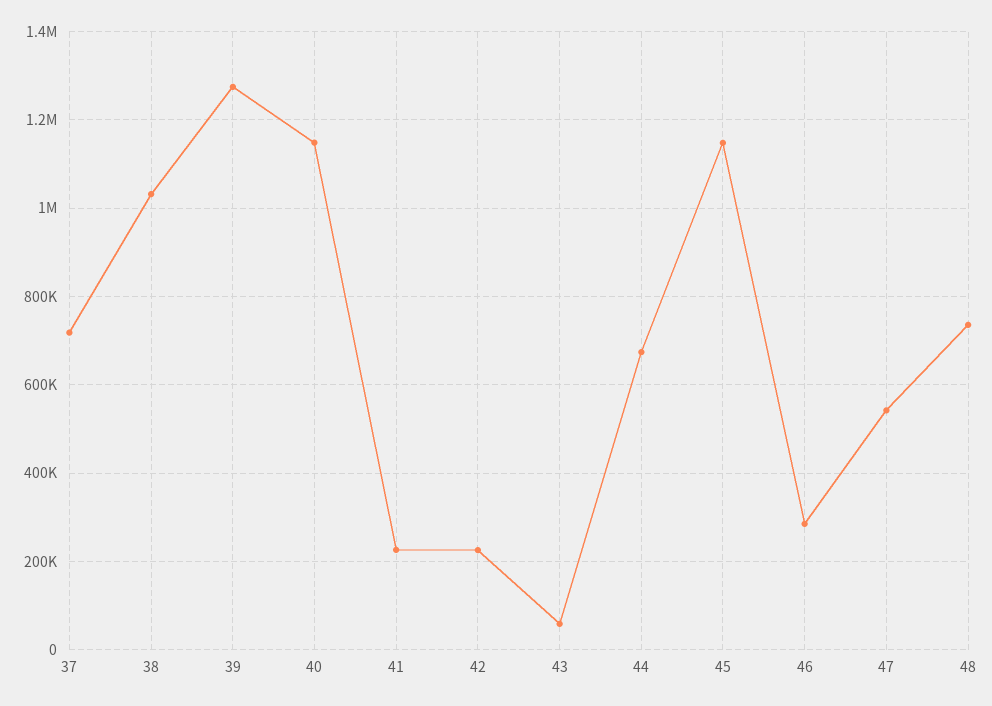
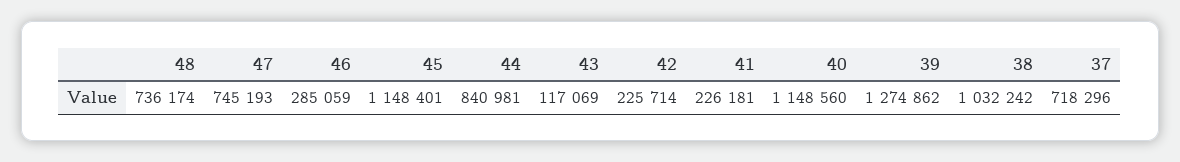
43: 60000 -> 117069
44: 680000 -> 840981
47: 540000 -> 745193

